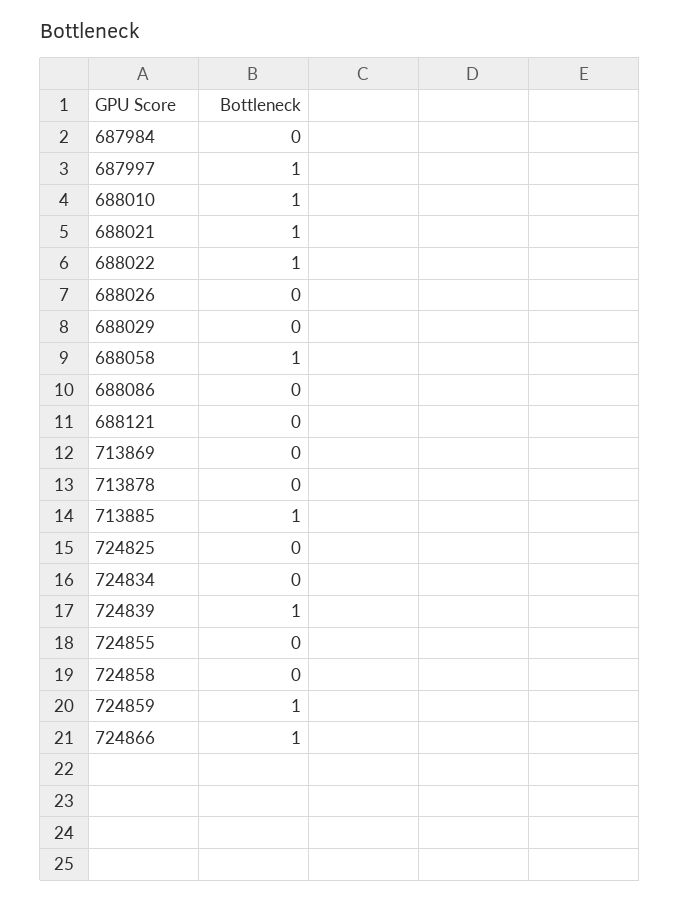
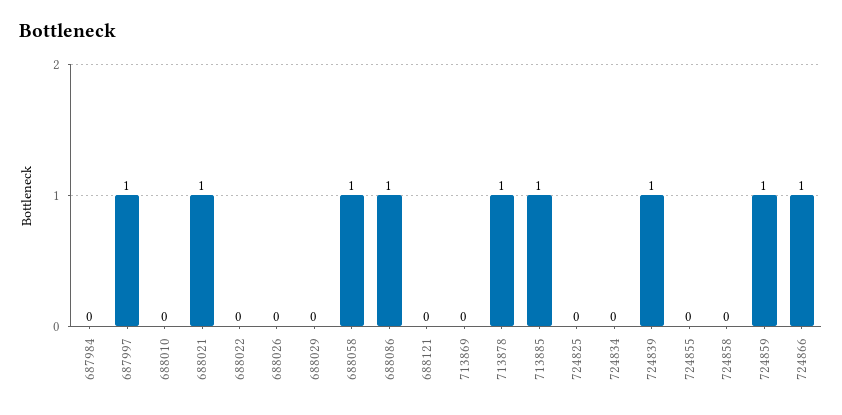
688010: 1 -> 0
688022: 1 -> 0
688086: 0 -> 1
713878: 0 -> 1

